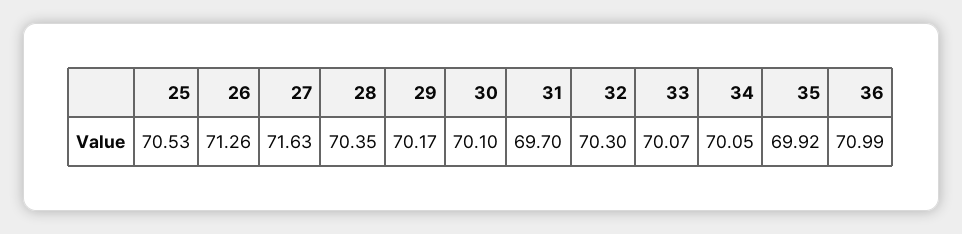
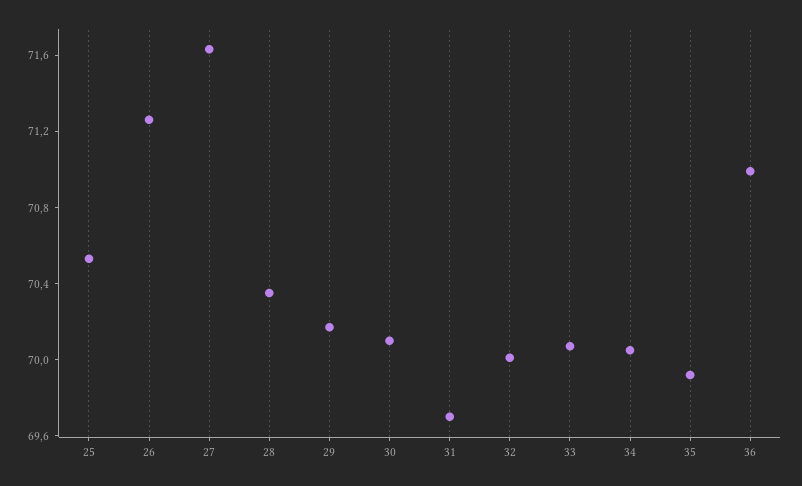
32: 70.3 -> 70

